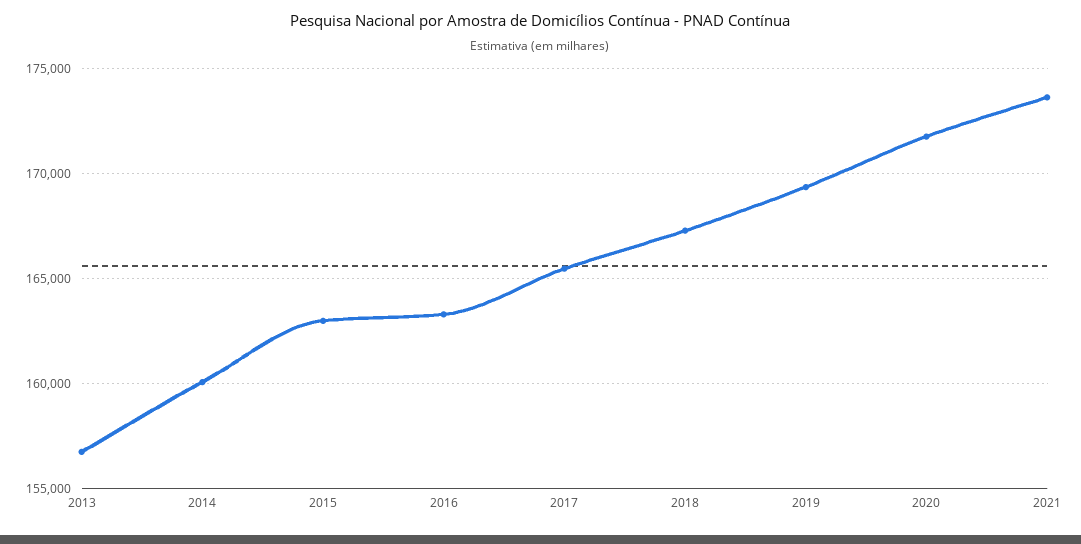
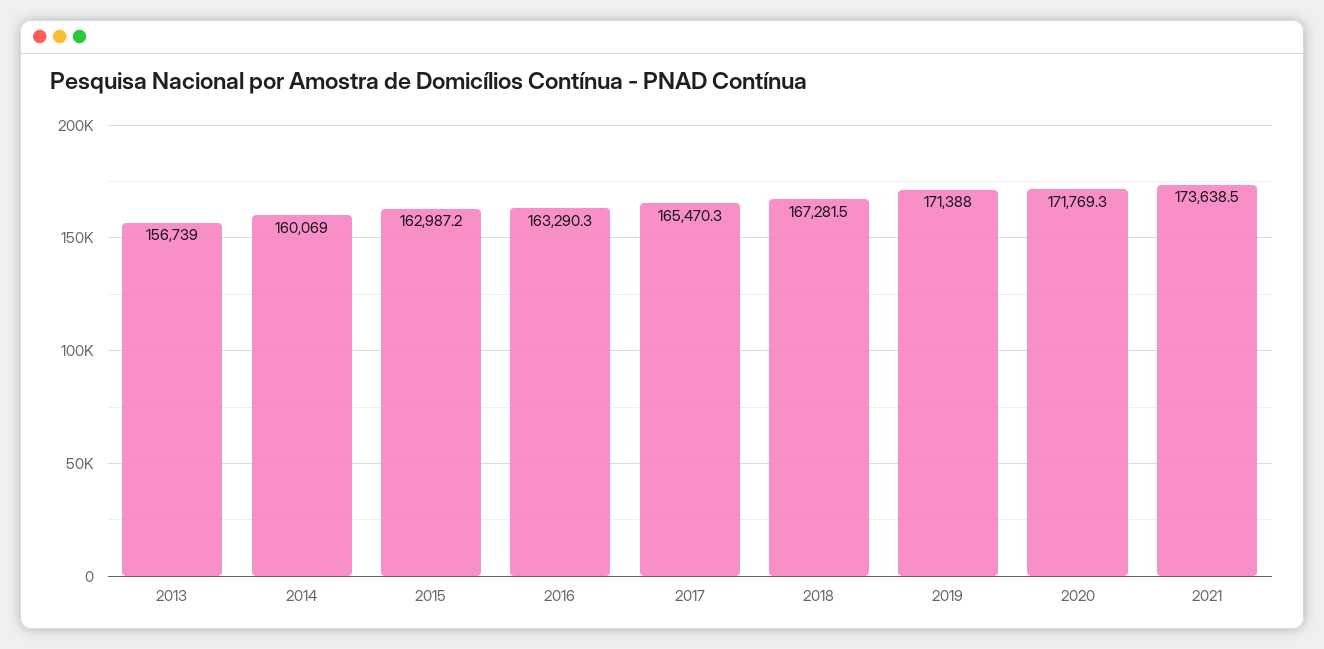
2019: 169500 -> 171388

